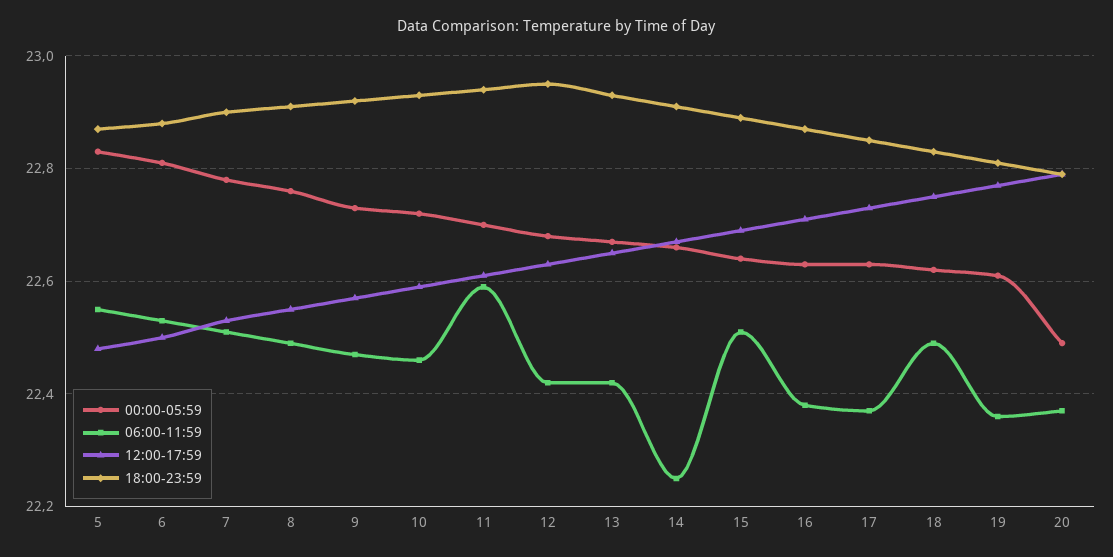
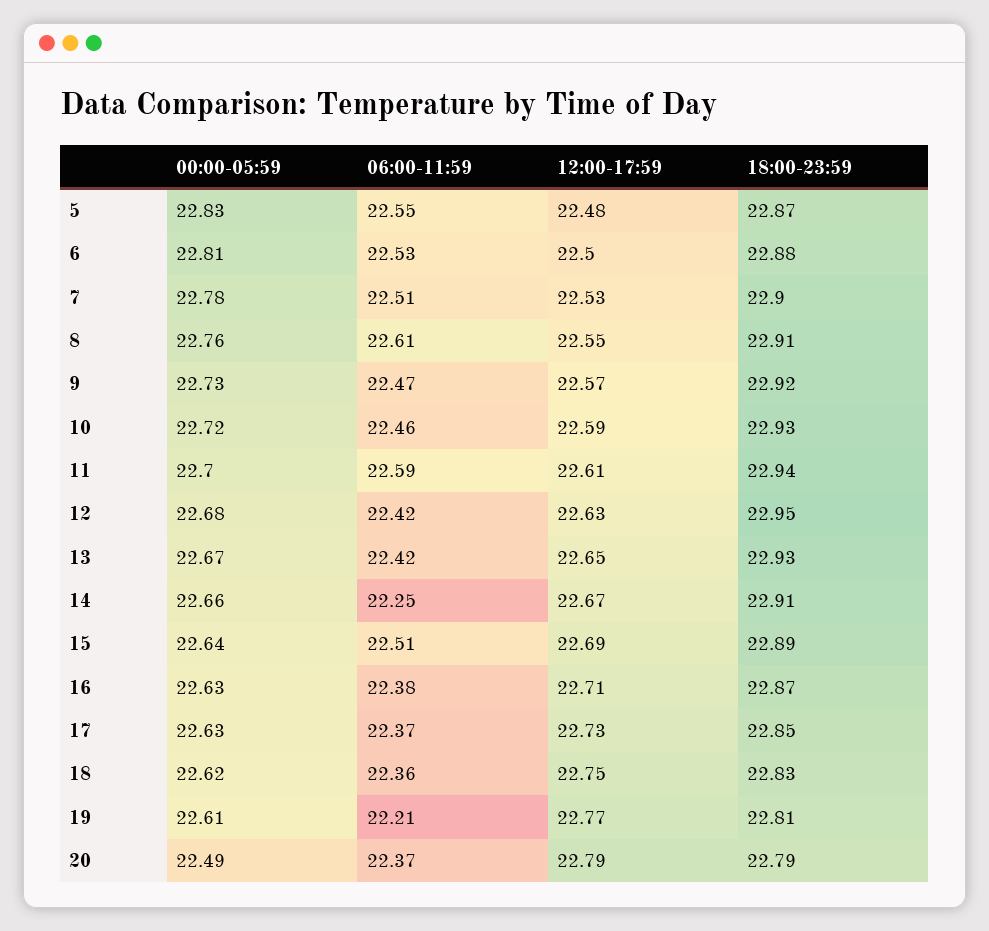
06:00-11:59, 8: 22.5 -> 22.61
06:00-11:59, 18: 22.5 -> 22.36
06:00-11:59, 19: 22.35 -> 22.21

